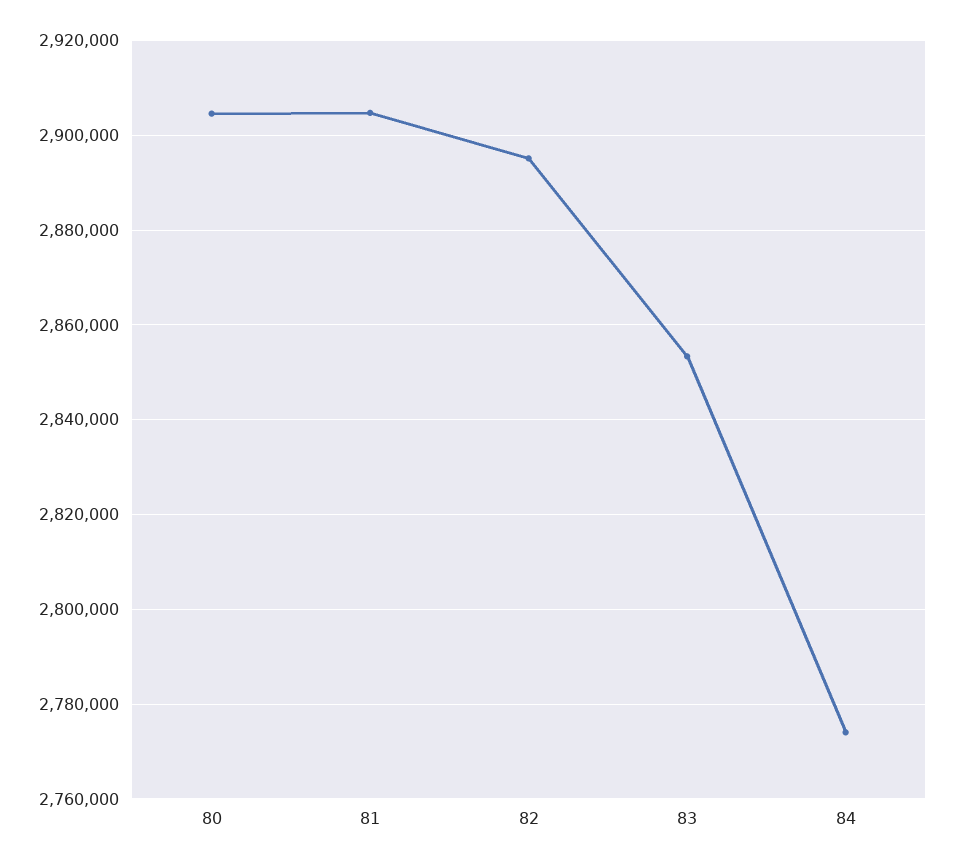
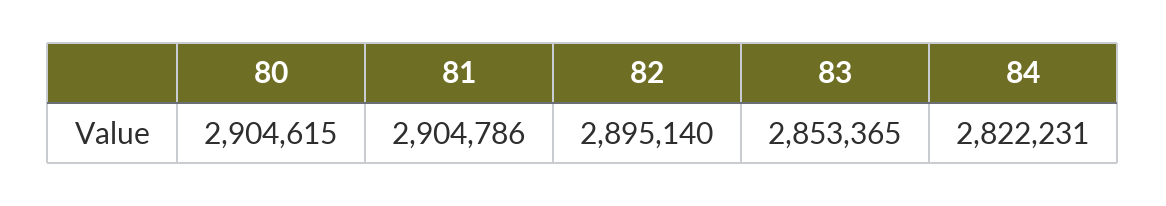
84: 2774000 -> 2822231

